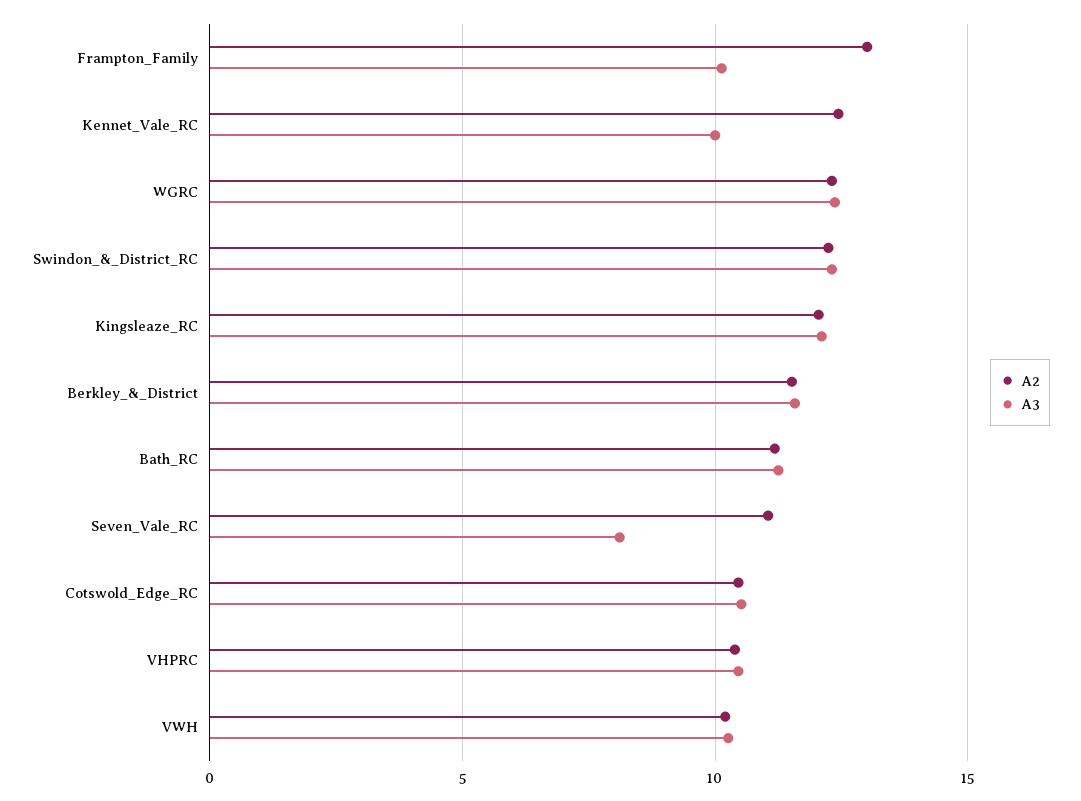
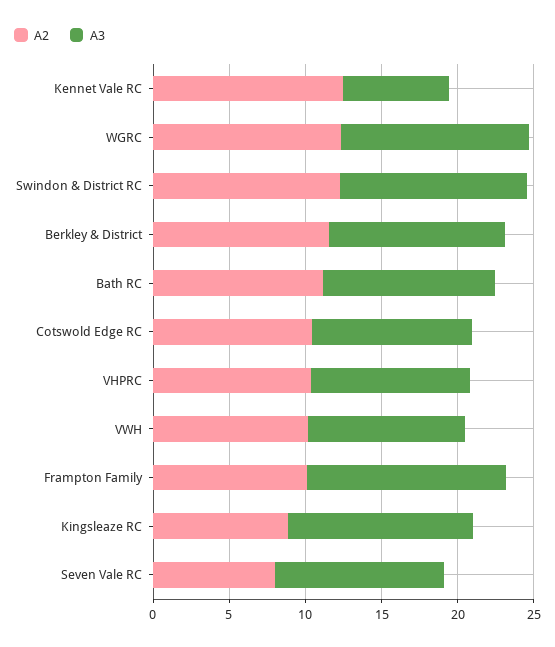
A2, Frampton_Family: 13 -> 10
A3, Frampton_Family: 10 -> 13
A3, Kennet_Vale_RC: 10 -> 7
A2, Kingsleaze_RC: 12 -> 9
A2, Seven_Vale_RC: 11 -> 8
A3, Seven_Vale_RC: 8 -> 11

